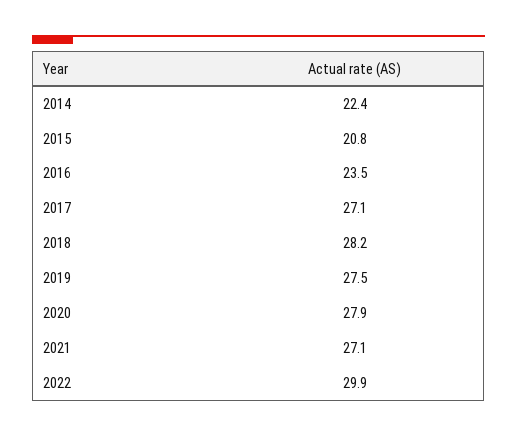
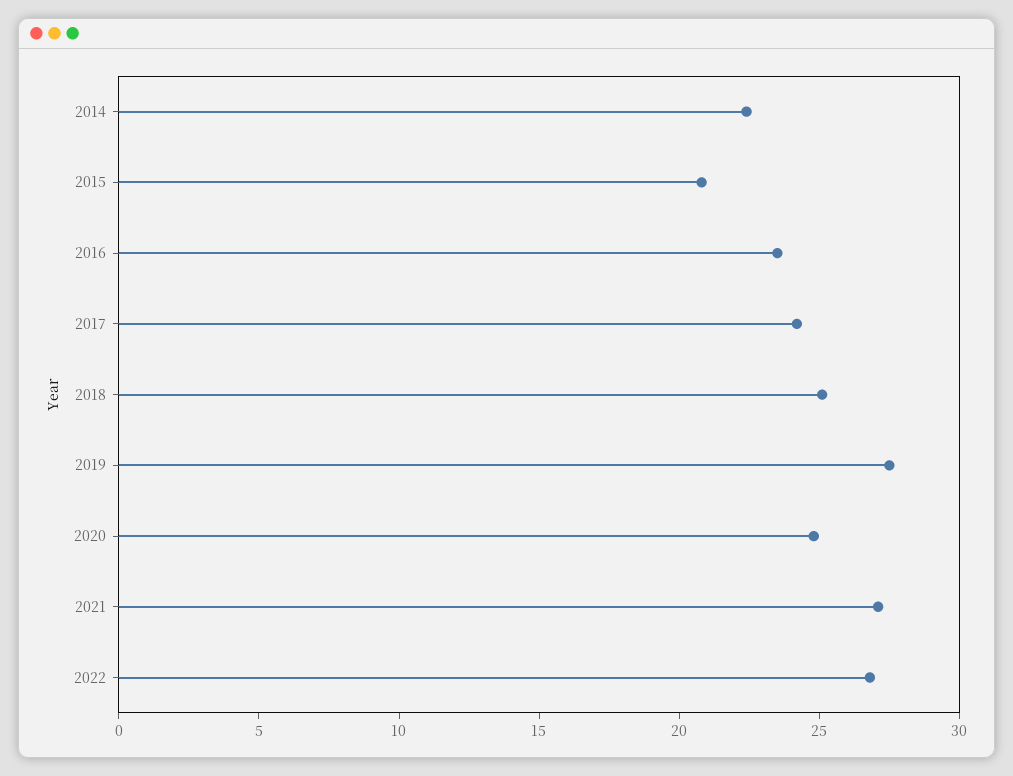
2017: 27.1 -> 24
2018: 28.2 -> 25
2020: 27.9 -> 25
2022: 29.9 -> 27

